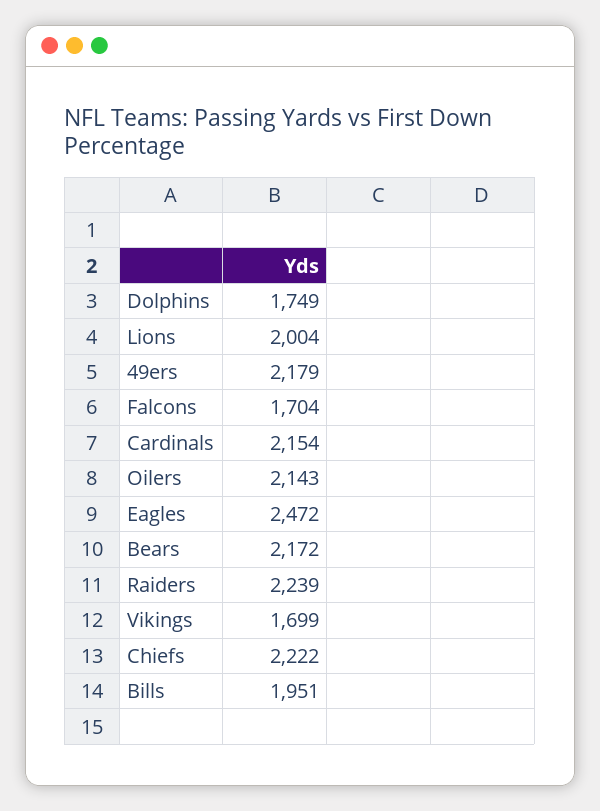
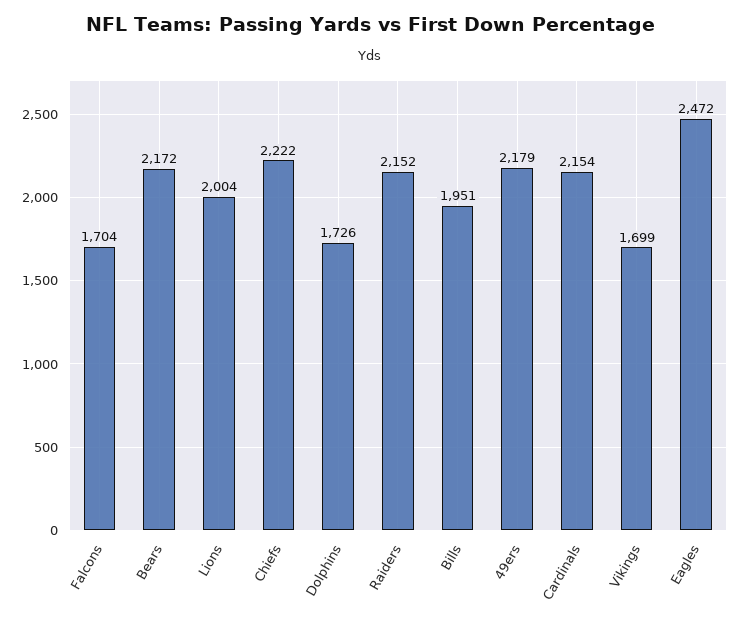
Dolphins: 1749 -> 1726
Oilers: 2143 -> none
Raiders: 2239 -> 2152

